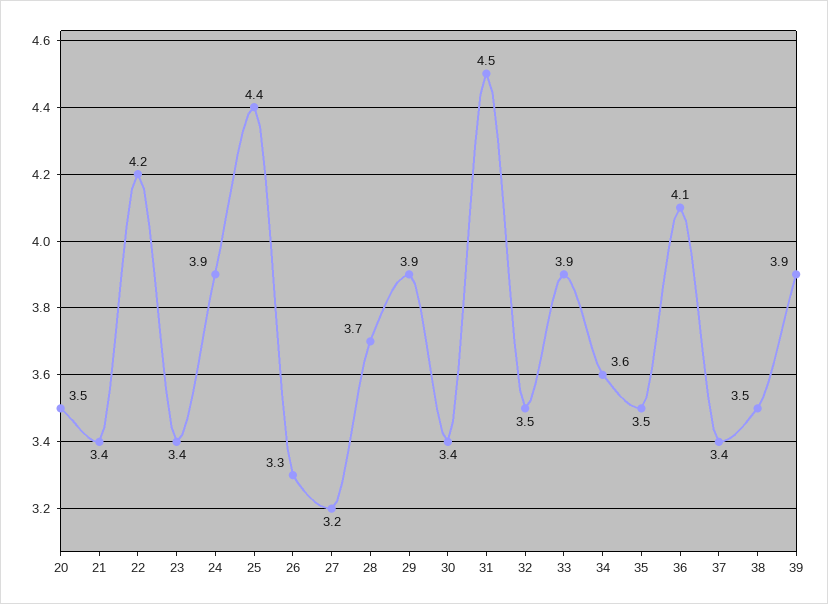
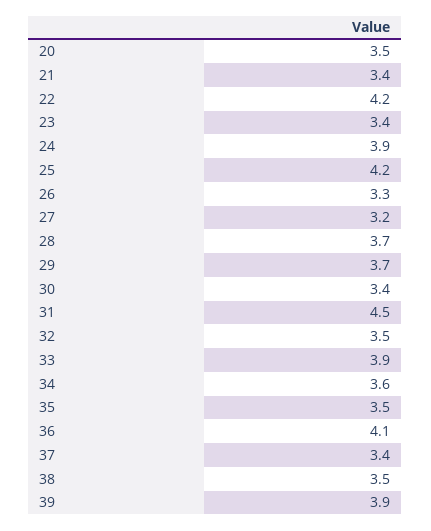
25: 4.4 -> 4.2
29: 3.9 -> 3.7

